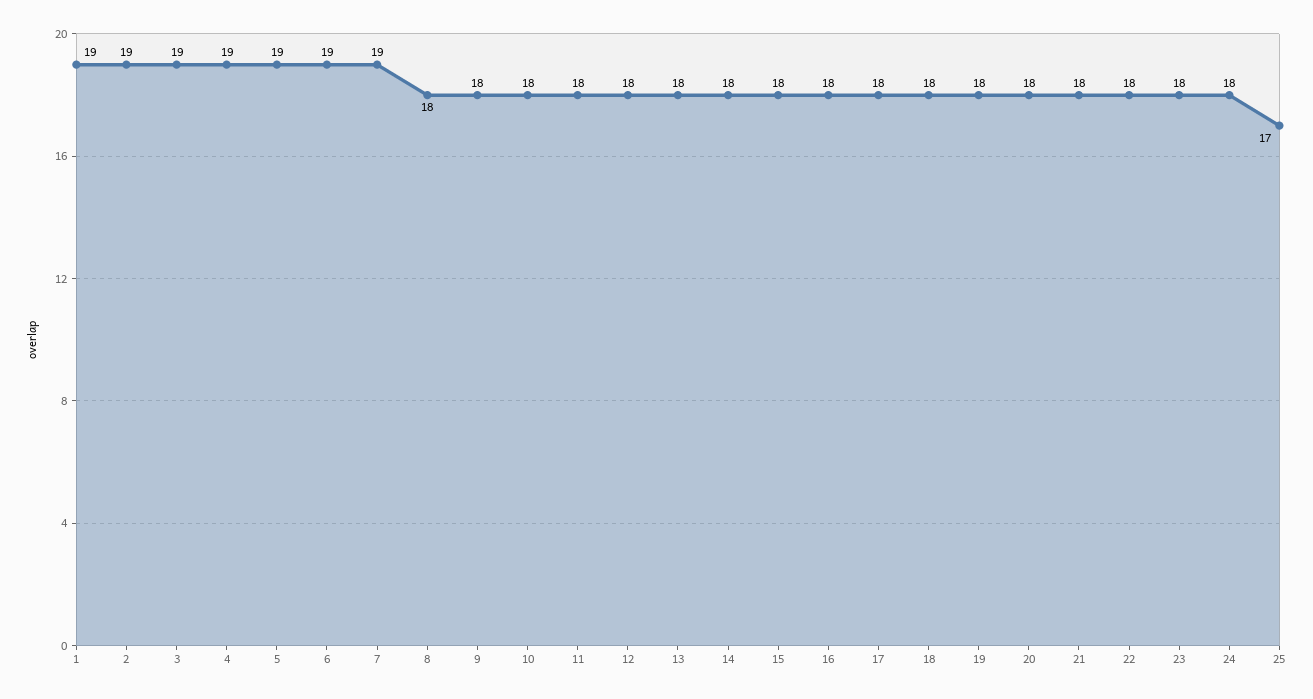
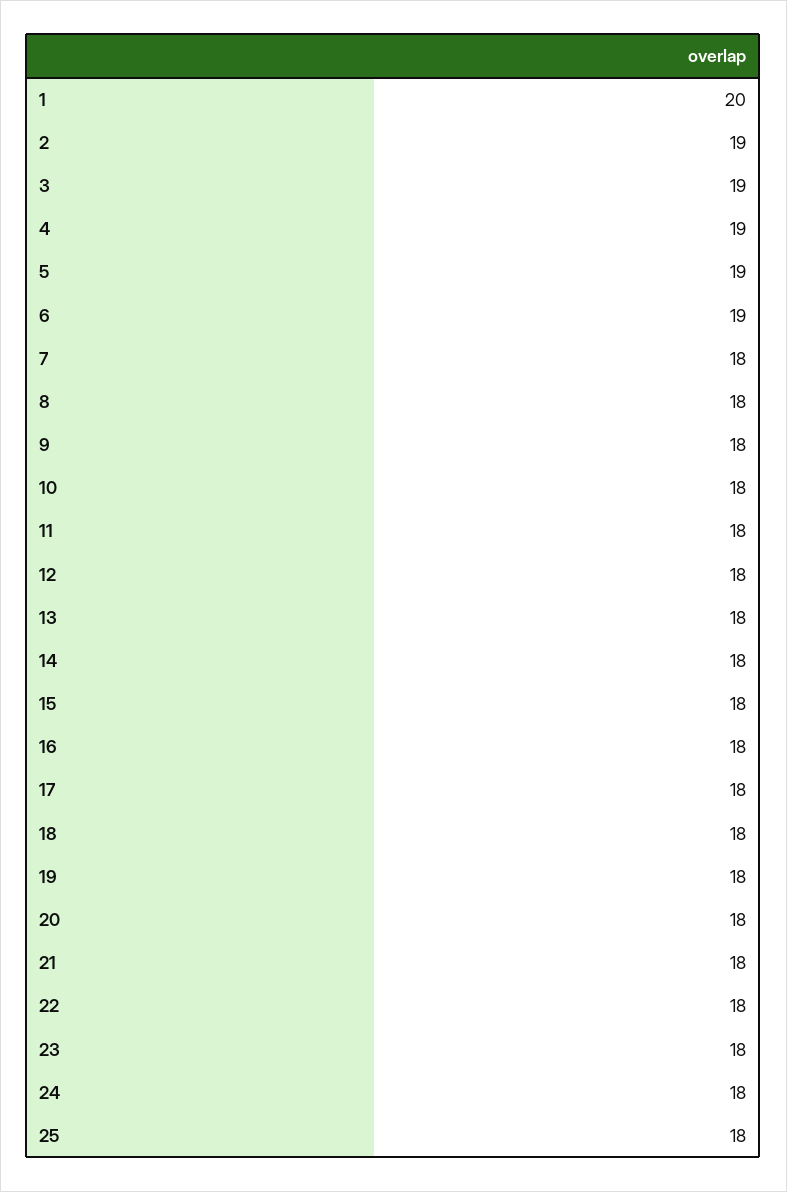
1: 19 -> 20
7: 19 -> 18
25: 17 -> 18

